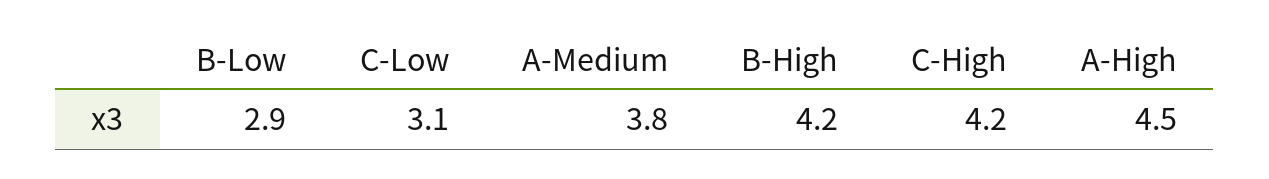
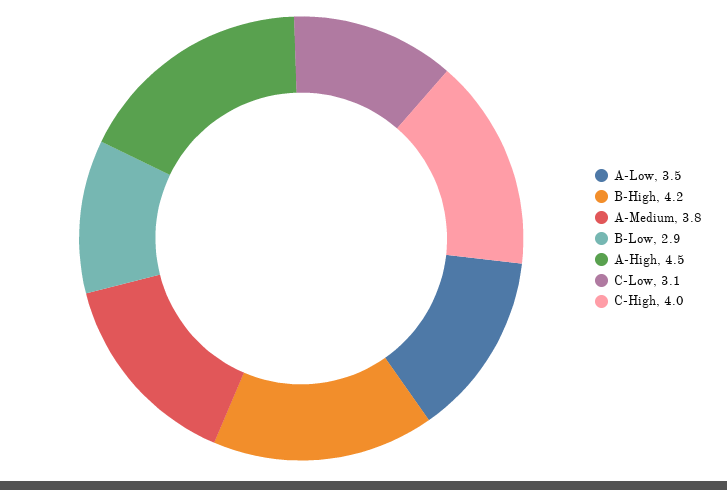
C-High: 4.2 -> 4
A-Low: none -> 3.5

